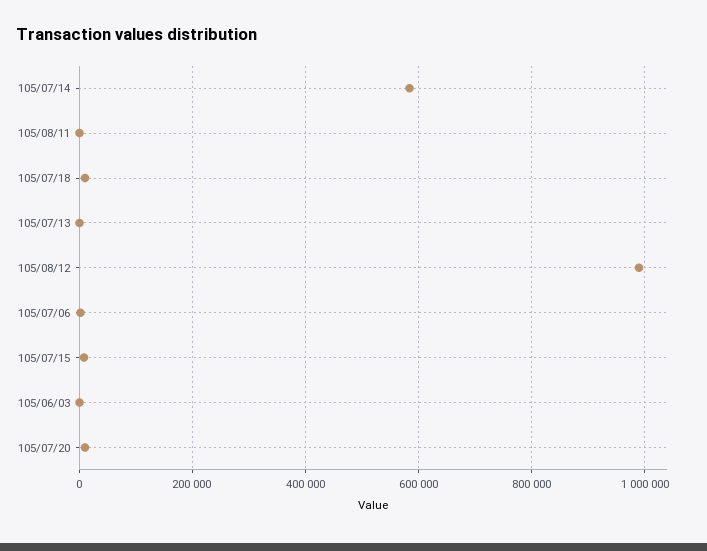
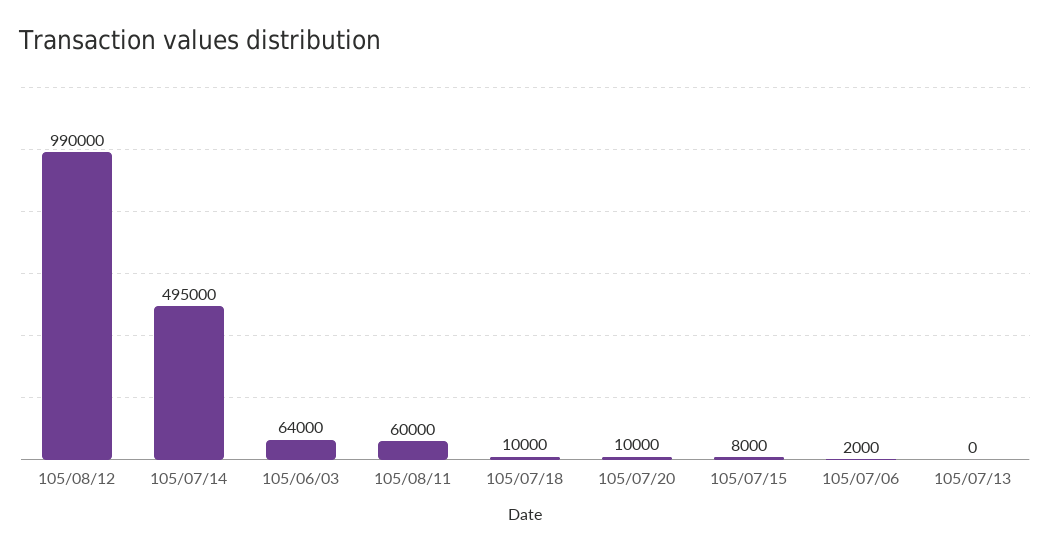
105/07/14: 580000 -> 495000
105/08/11: 0 -> 60000
105/06/03: 0 -> 64000

